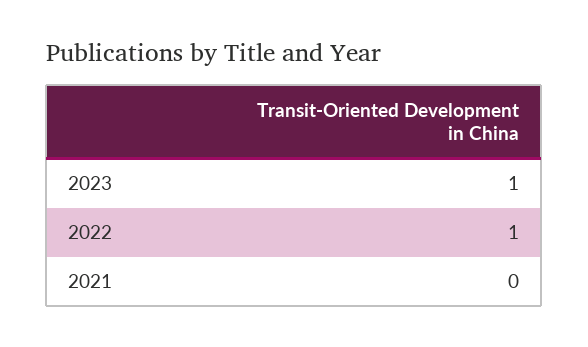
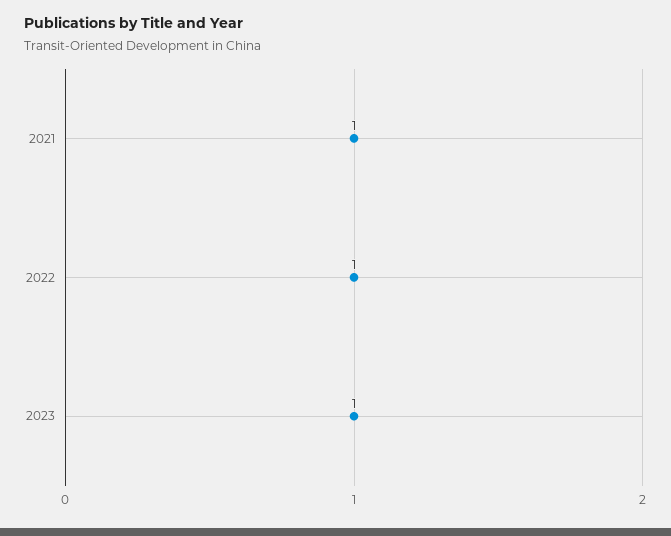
2021: 0 -> 1

